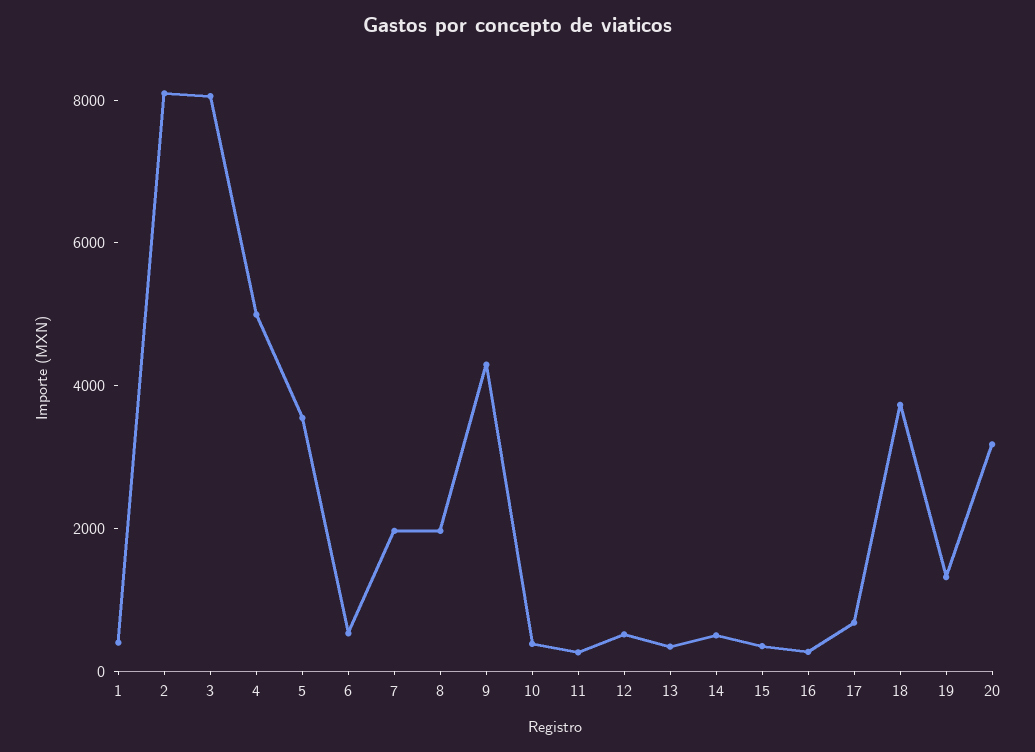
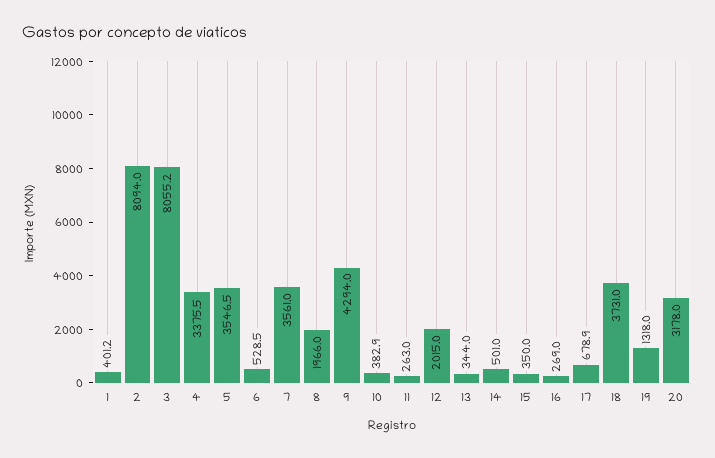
4: 5000 -> 3375.5
7: 2000 -> 3561
12: 500 -> 2015

